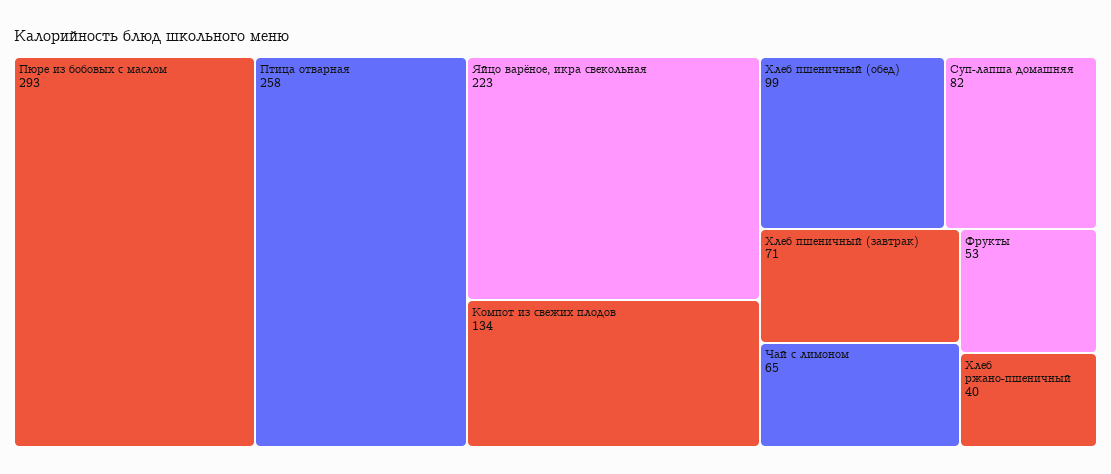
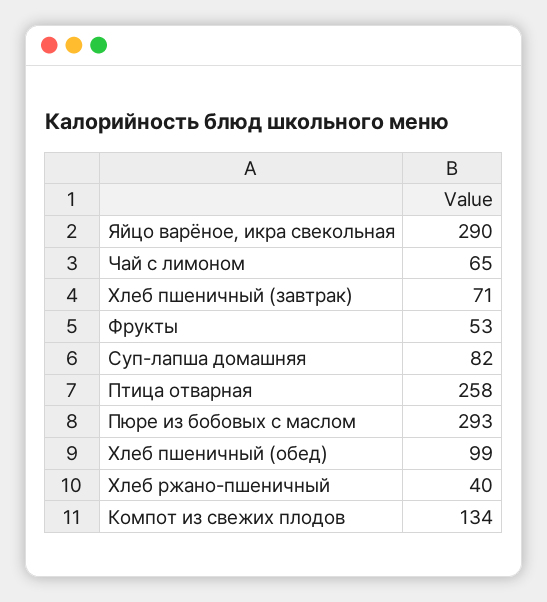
Яйцо варёное, икра свекольная: 223 -> 290

